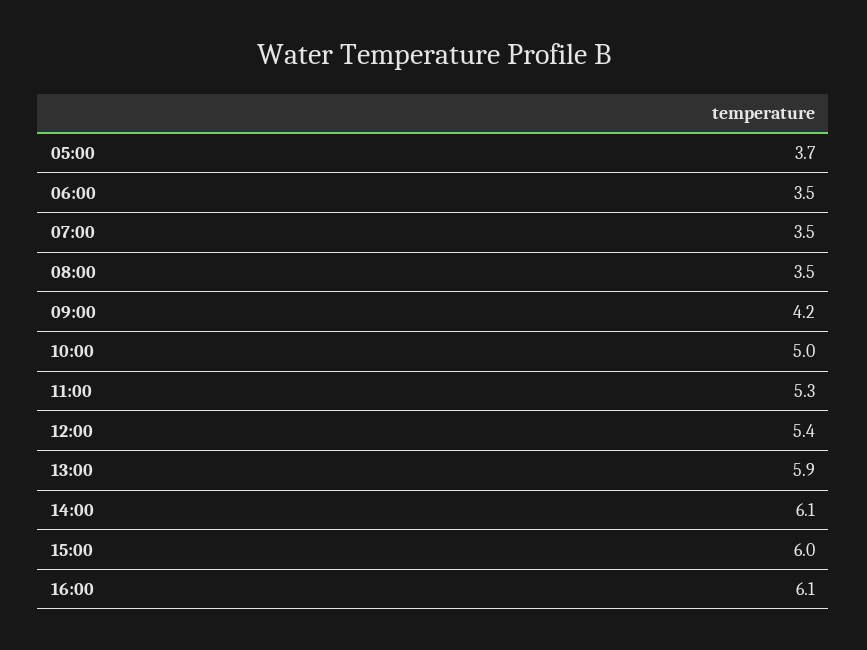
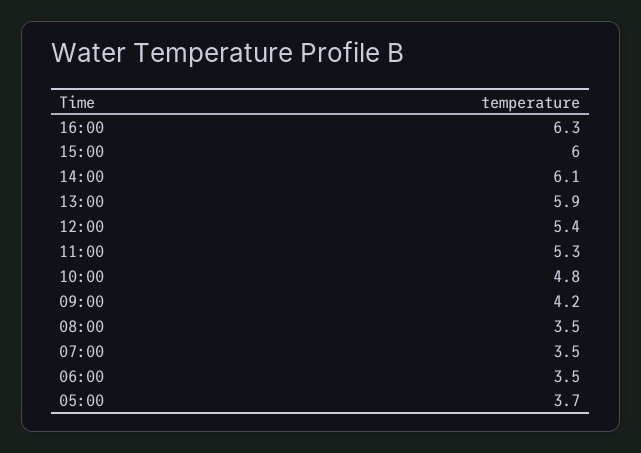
10:00: 5 -> 4.8
16:00: 6.1 -> 6.3

